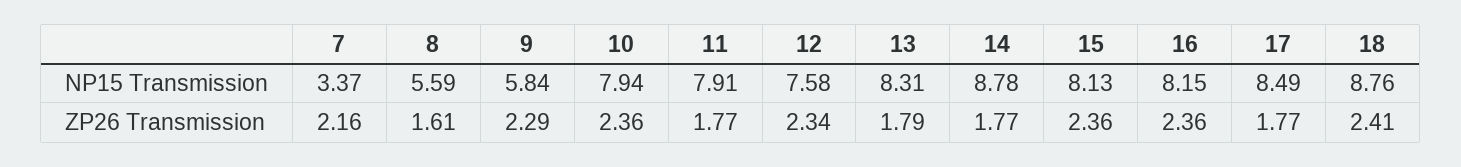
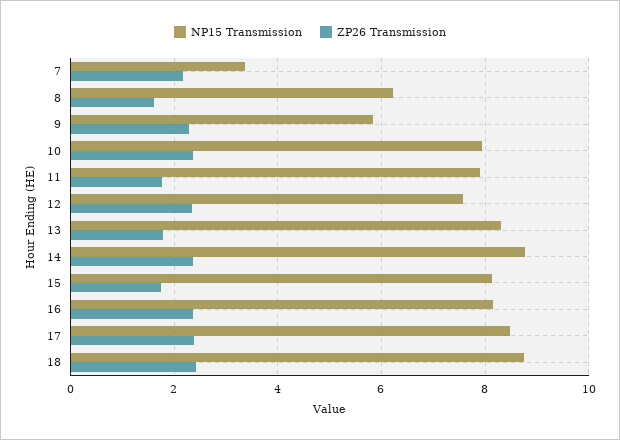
NP15 Transmission, 8: 5.59 -> 6.2
ZP26 Transmission, 14: 1.77 -> 2.4
ZP26 Transmission, 15: 2.36 -> 1.8
ZP26 Transmission, 17: 1.77 -> 2.4

